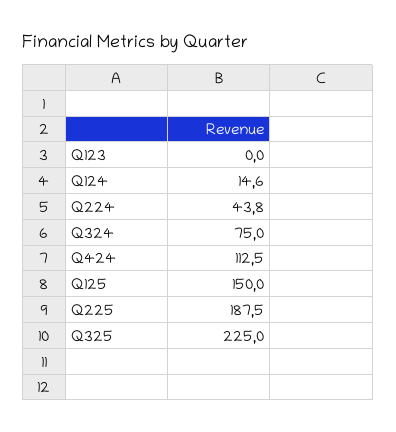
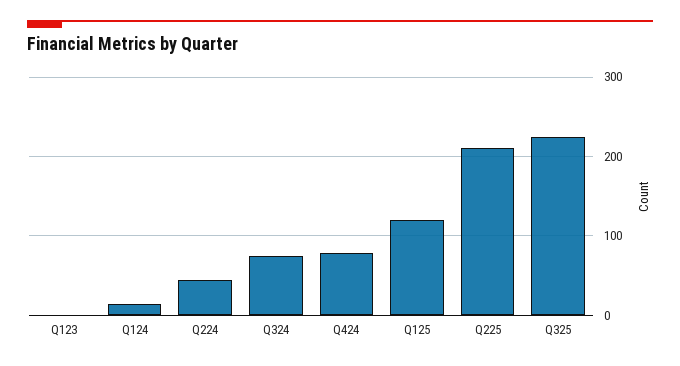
Q424: 112.5 -> 80
Q125: 150 -> 120
Q225: 187.5 -> 210

